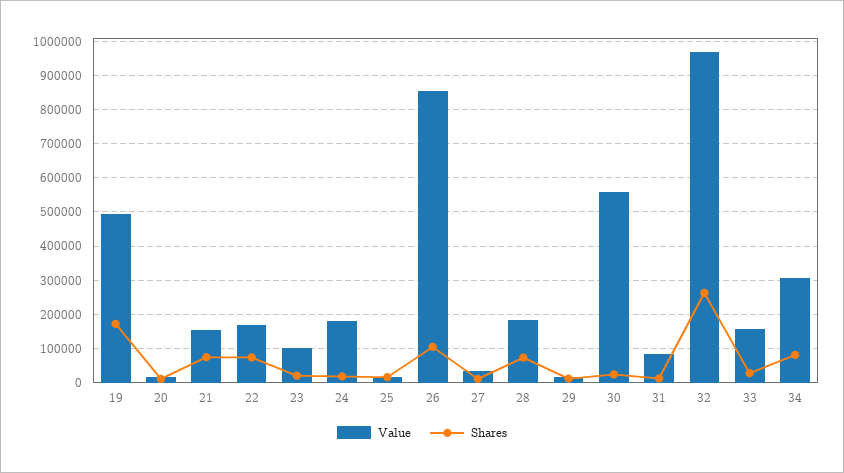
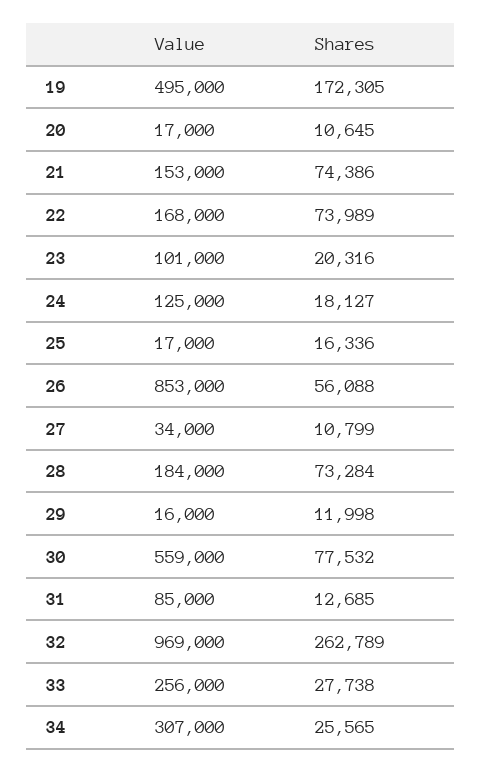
Value, 24: 180000 -> 125000
Shares, 26: 100000 -> 56088
Shares, 30: 20000 -> 77532
Value, 33: 160000 -> 256000
Shares, 34: 80000 -> 25565

